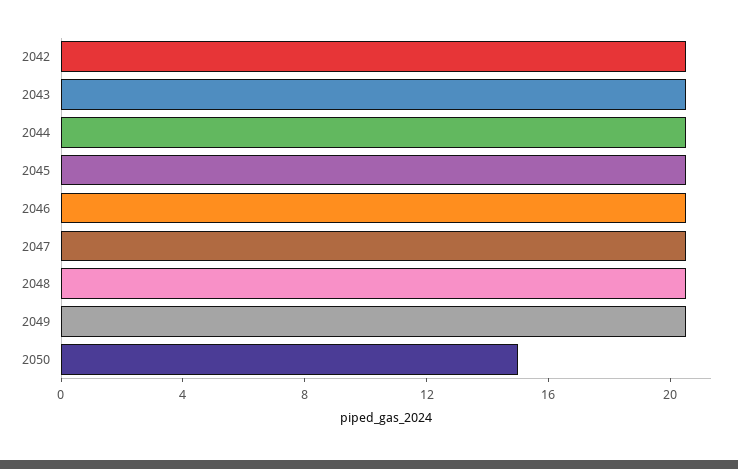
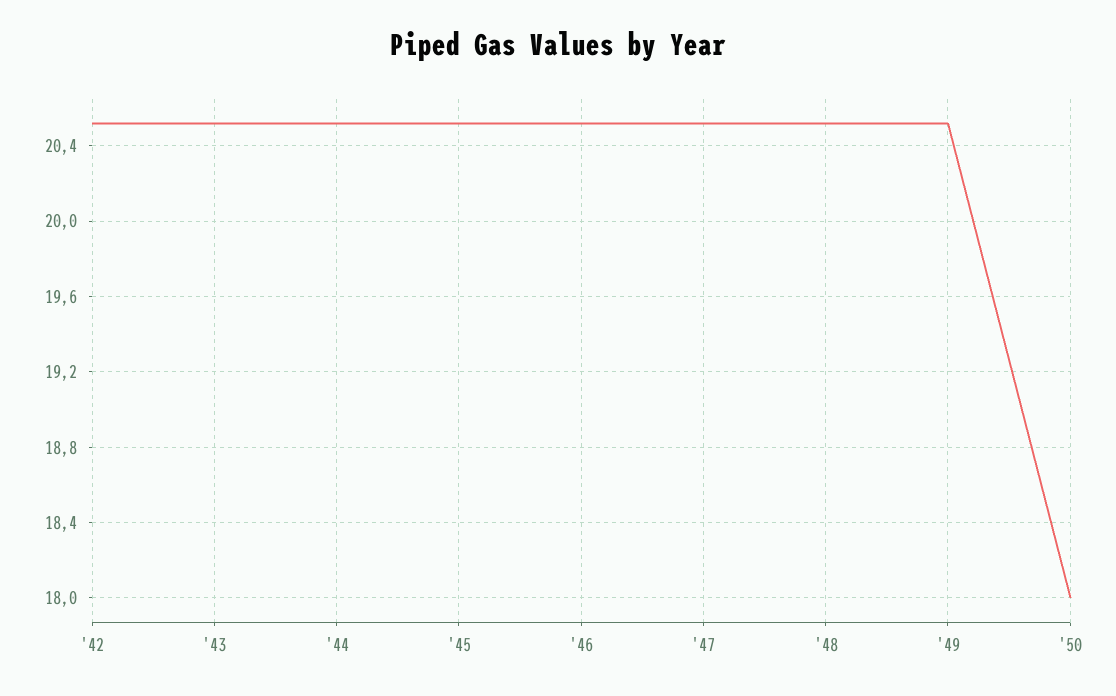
2050: 15 -> 18

